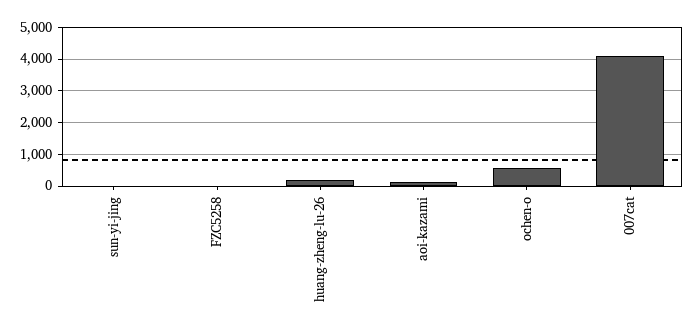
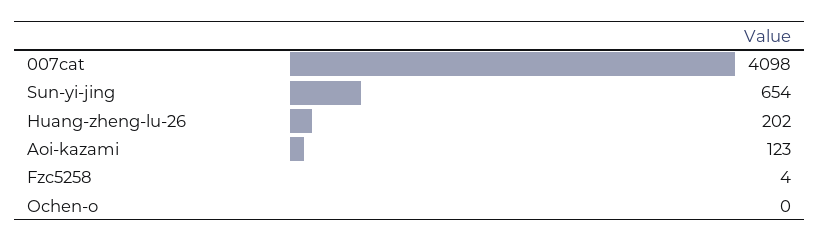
sun-yi-jing: 0 -> 654
ochen-o: 600 -> 0

